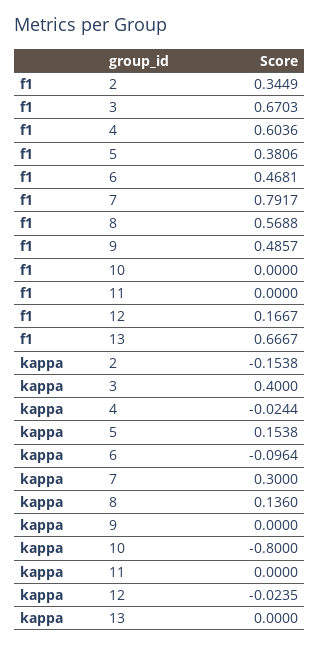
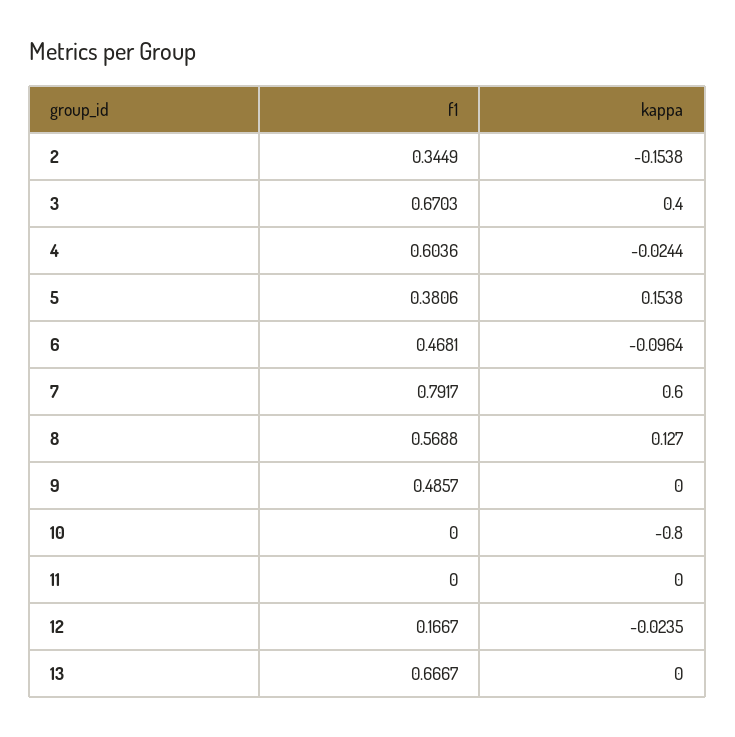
kappa, 7: 0.3 -> 0.6
kappa, 8: 0.136 -> 0.127

